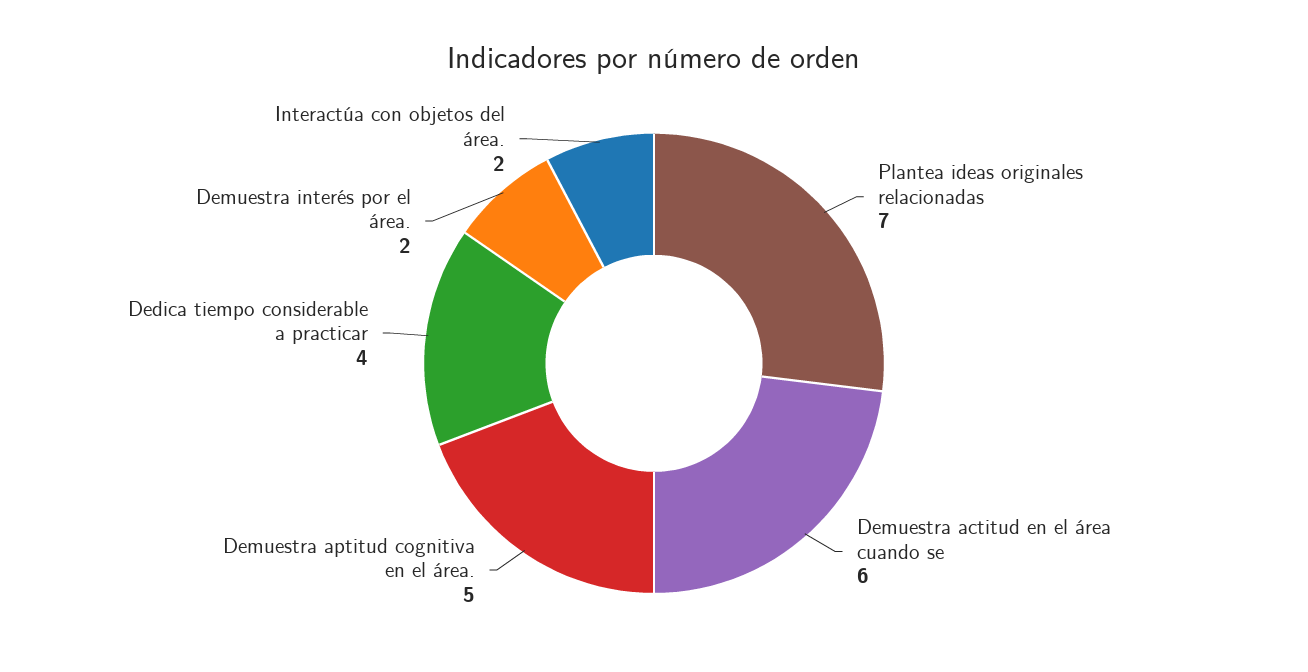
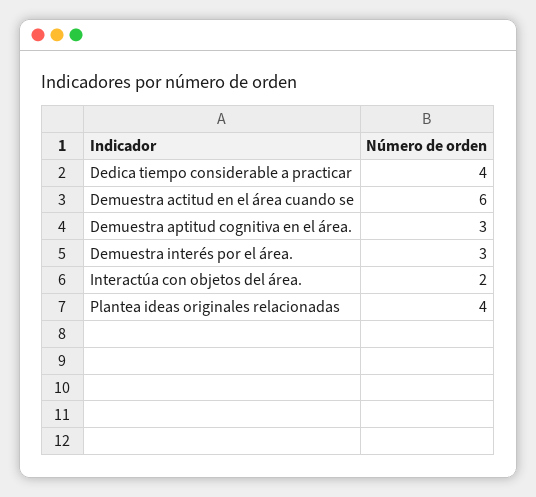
Plantea ideas originales relacionadas: 7 -> 4
Demuestra aptitud cognitiva en el área.: 5 -> 3
Demuestra interés por el área.: 2 -> 3

